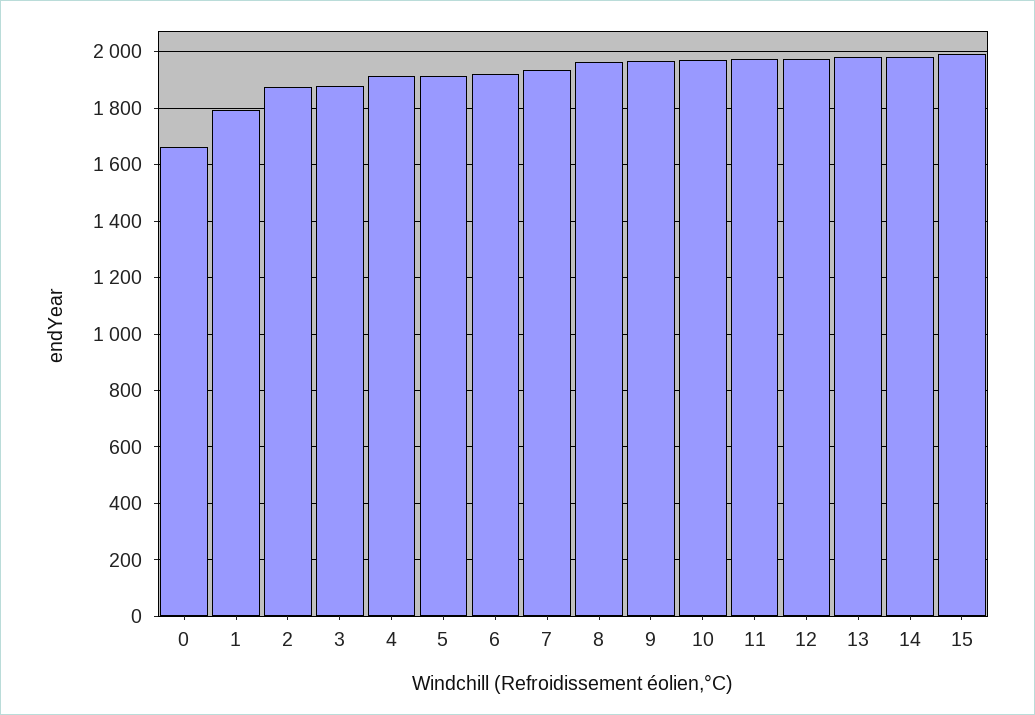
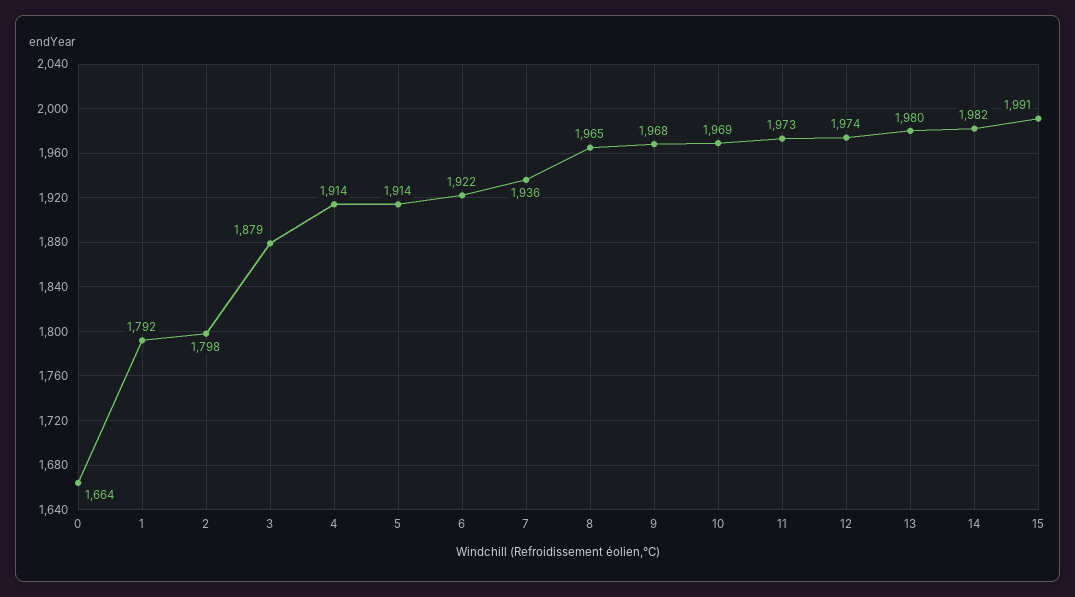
2: 1875 -> 1798

